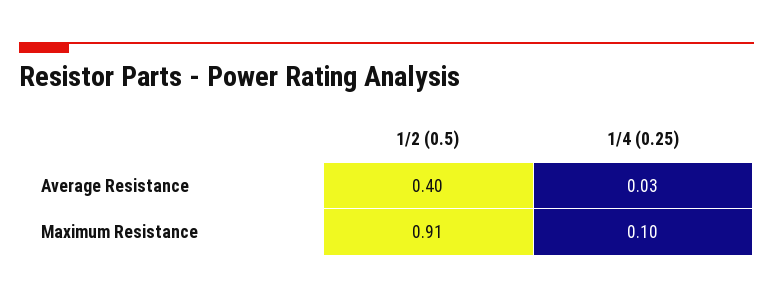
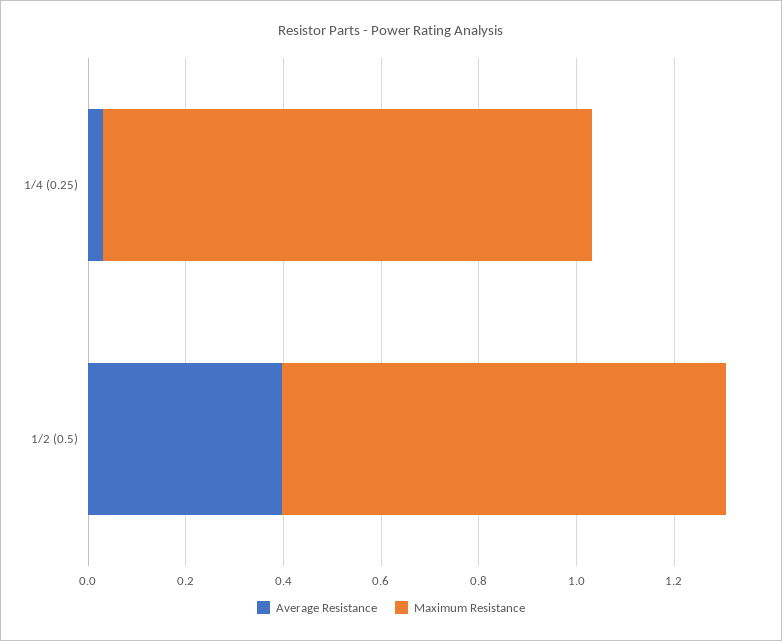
Maximum Resistance, 1/4 (0.25): 0.1 -> 1

